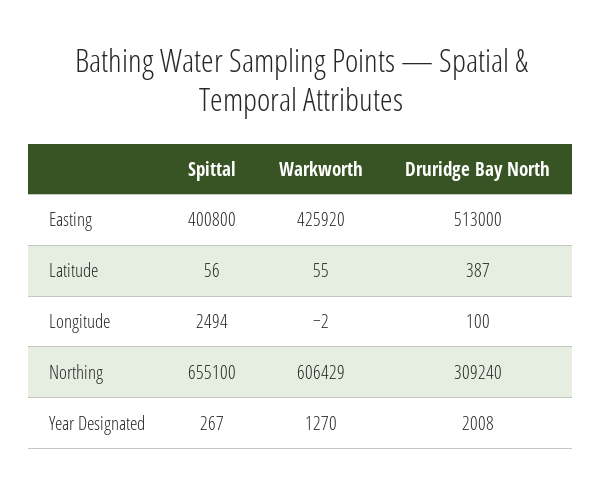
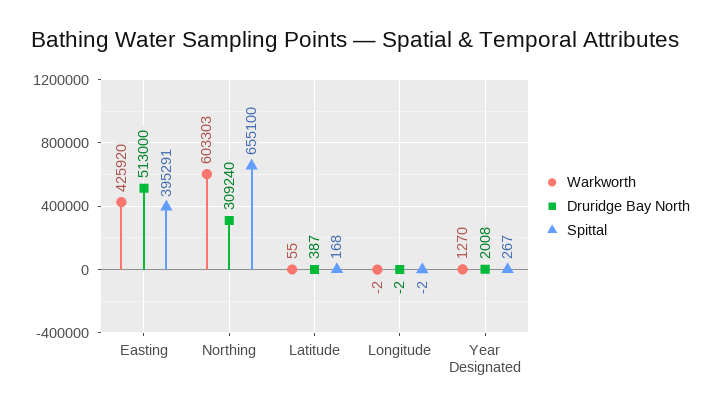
Spittal, Easting: 400800 -> 395291
Spittal, Latitude: 56 -> 168
Spittal, Longitude: 2494 -> -2
Druridge Bay North, Longitude: 100 -> -2
Warkworth, Northing: 606429 -> 603303

